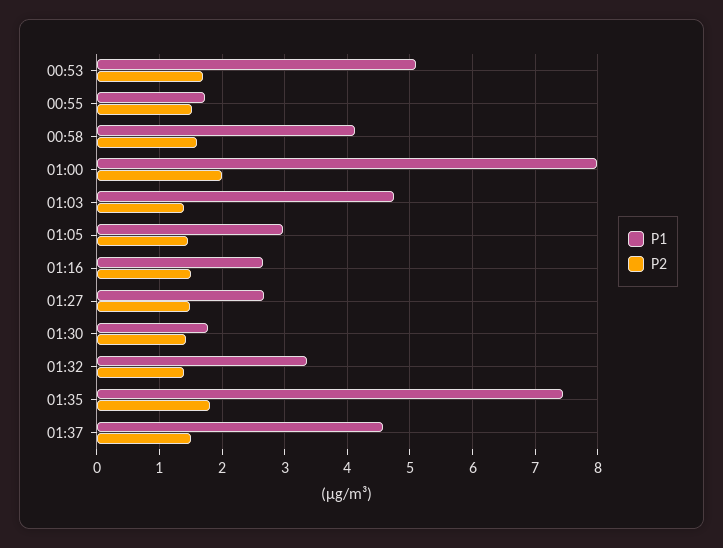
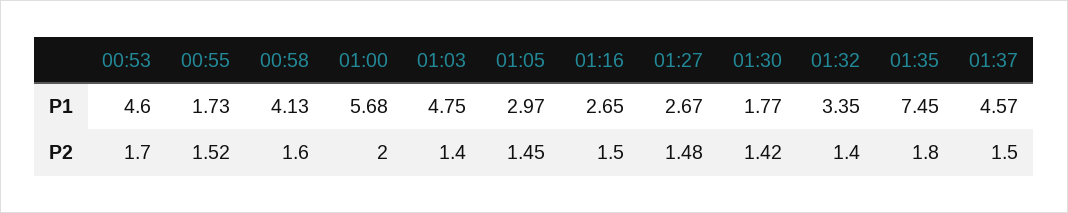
P1, 00:53: 5.1 -> 4.6
P1, 01:00: 8 -> 5.68

